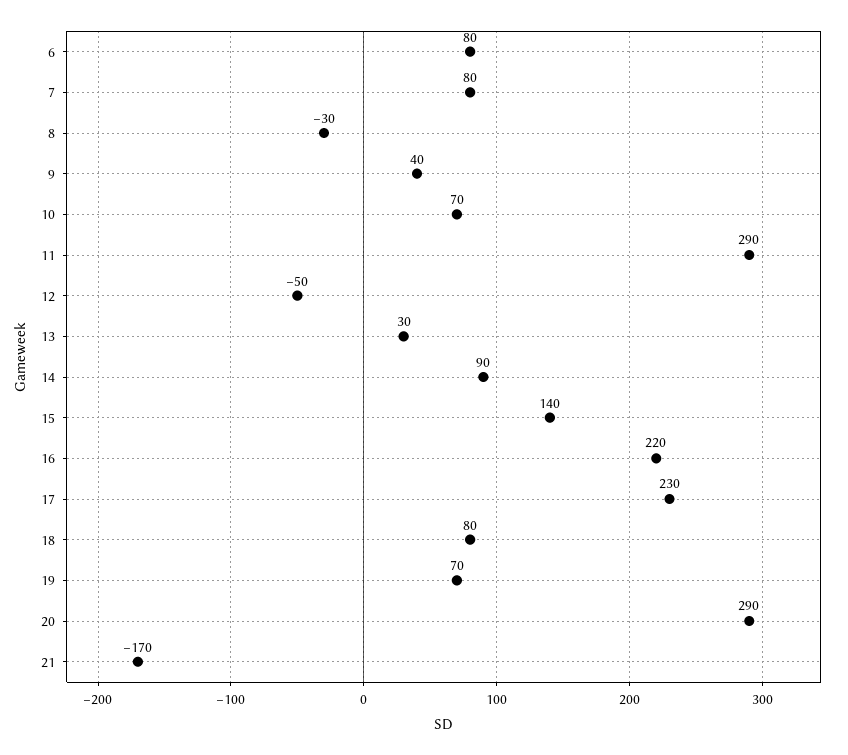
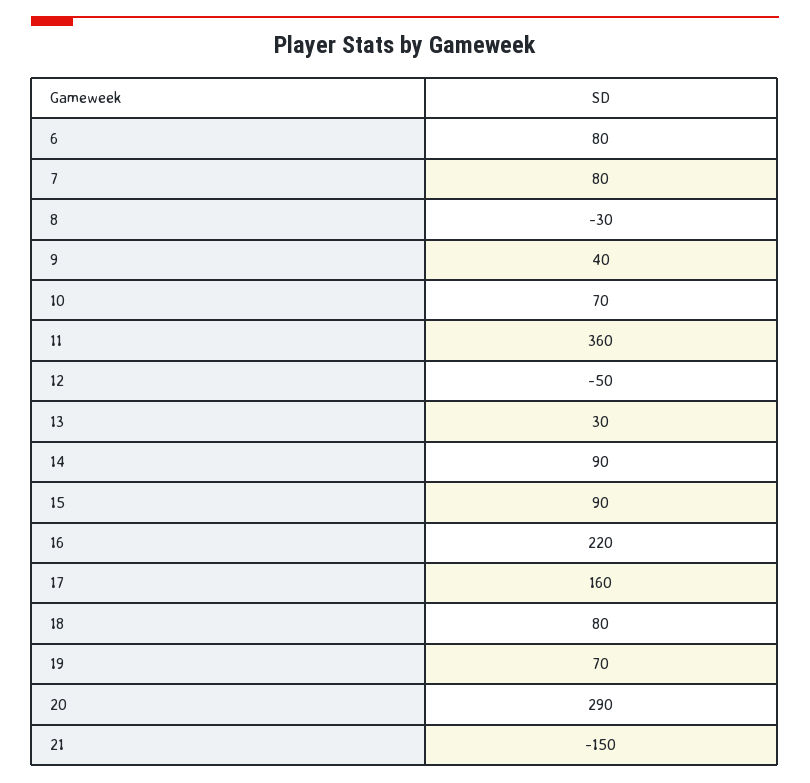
11: 290 -> 360
15: 140 -> 90
17: 230 -> 160
21: -170 -> -150

